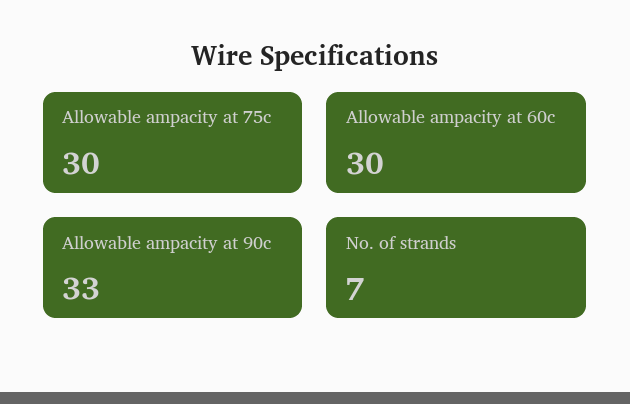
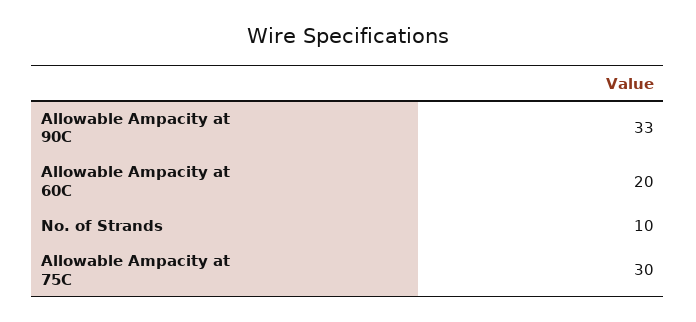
Allowable ampacity at 60c: 30 -> 20
No. of strands: 7 -> 10

